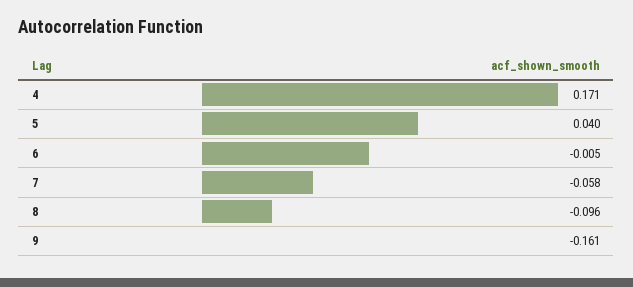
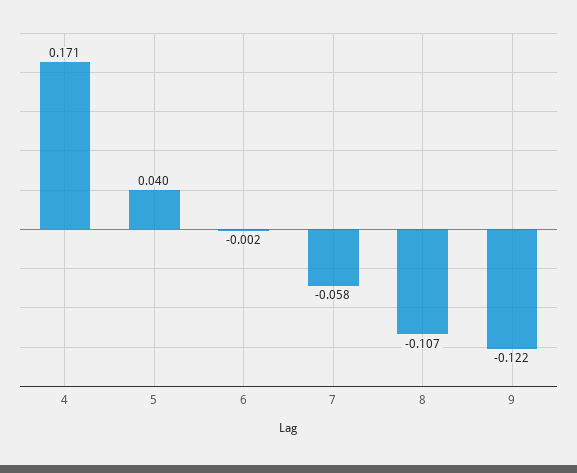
6: -0.005 -> -0.002
8: -0.096 -> -0.107
9: -0.161 -> -0.122

